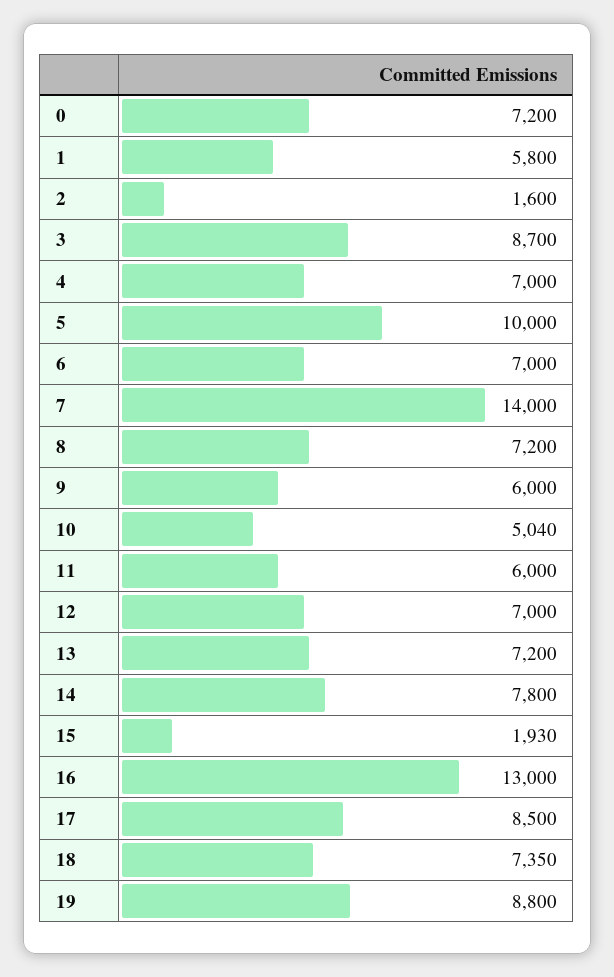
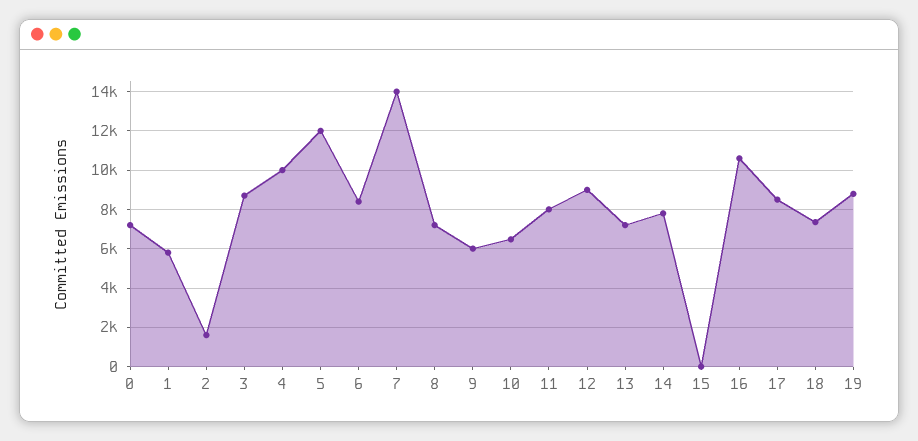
4: 7000 -> 10000
5: 10000 -> 12000
6: 7000 -> 8500
10: 5040 -> 6500
11: 6000 -> 8000
12: 7000 -> 9000
15: 1930 -> 0
16: 13000 -> 10500

